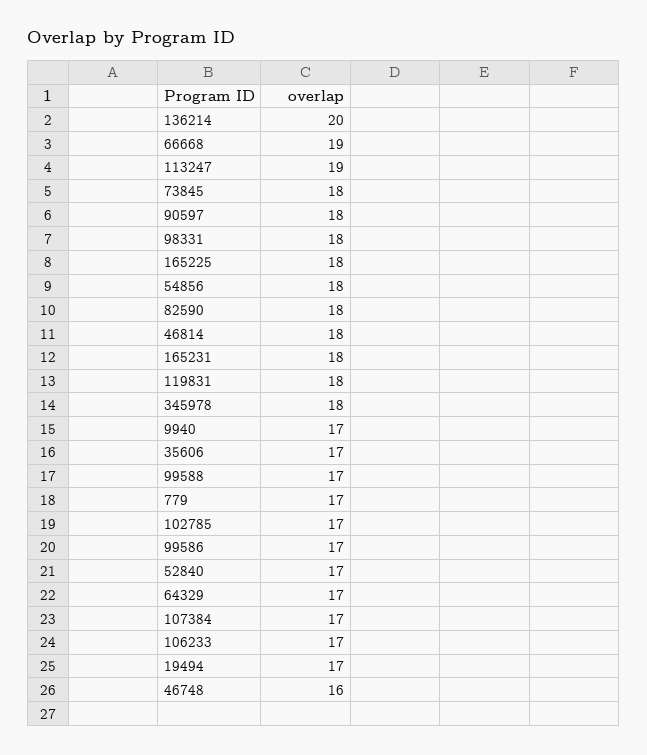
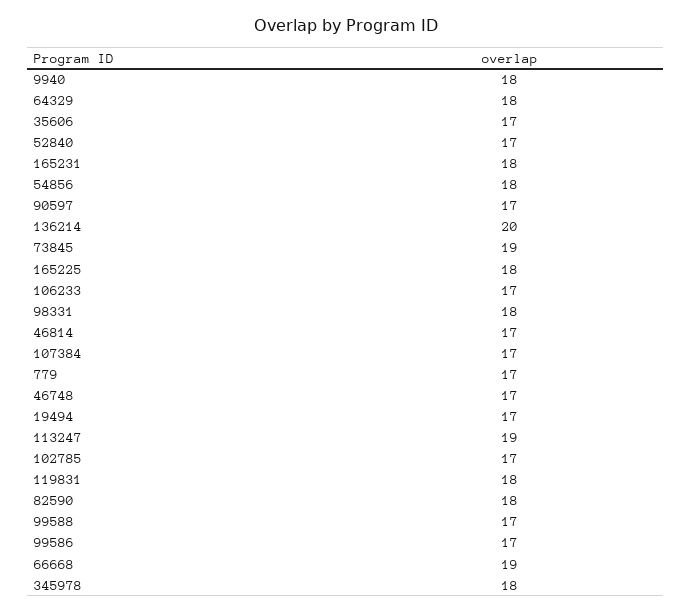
73845: 18 -> 19
90597: 18 -> 17
46814: 18 -> 17
9940: 17 -> 18
64329: 17 -> 18
46748: 16 -> 17

